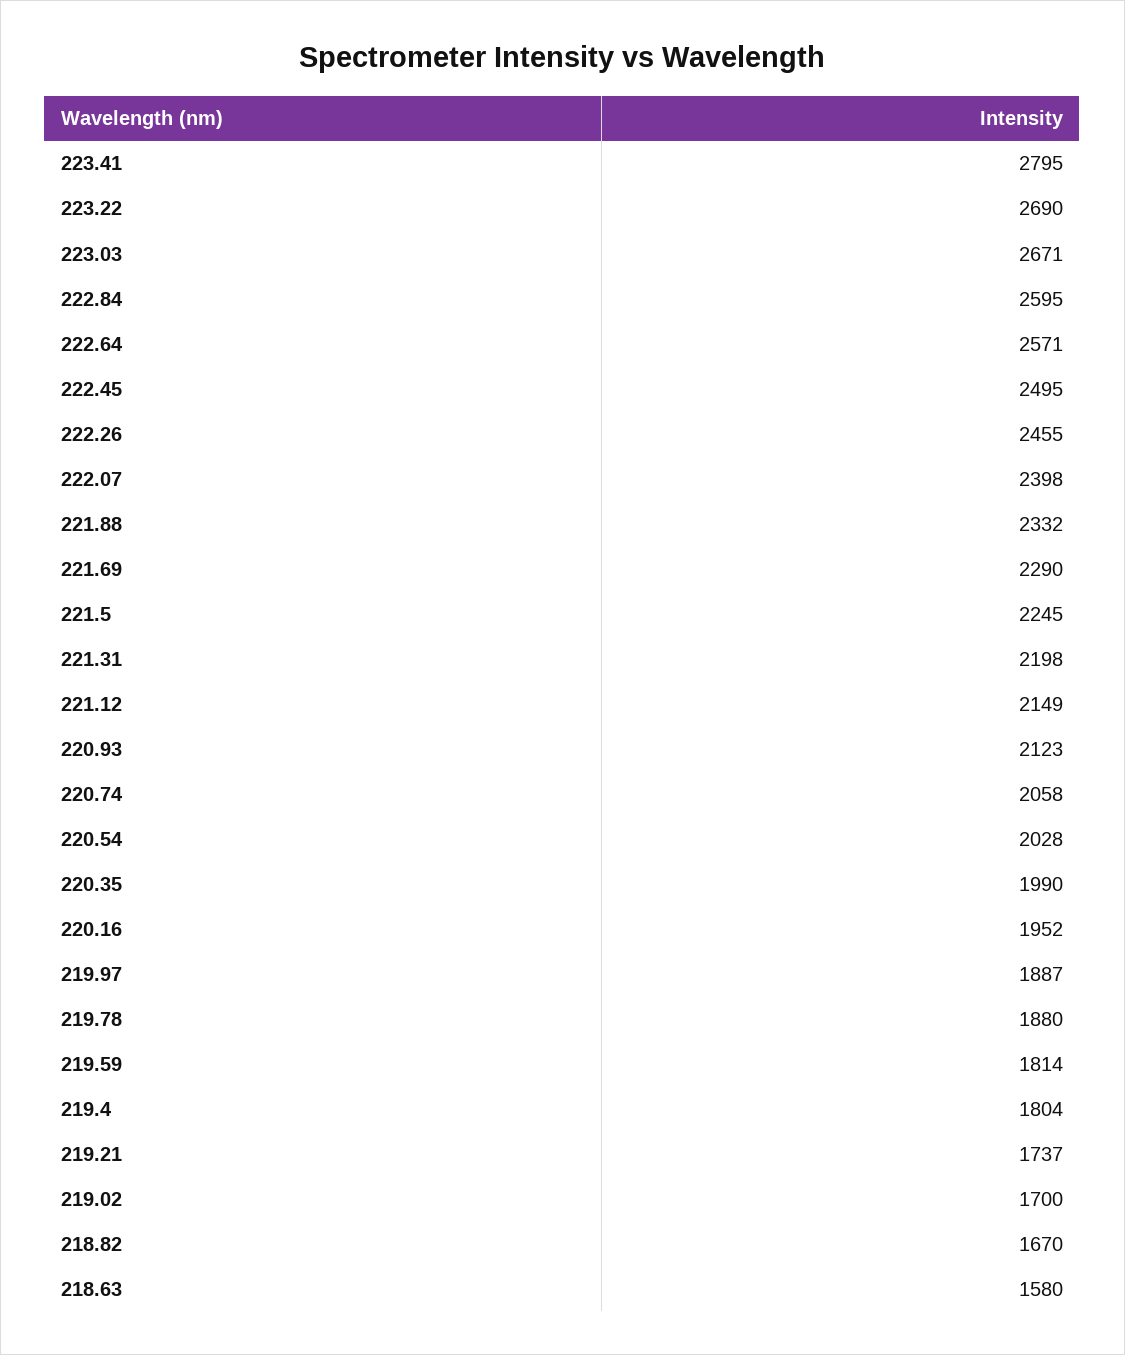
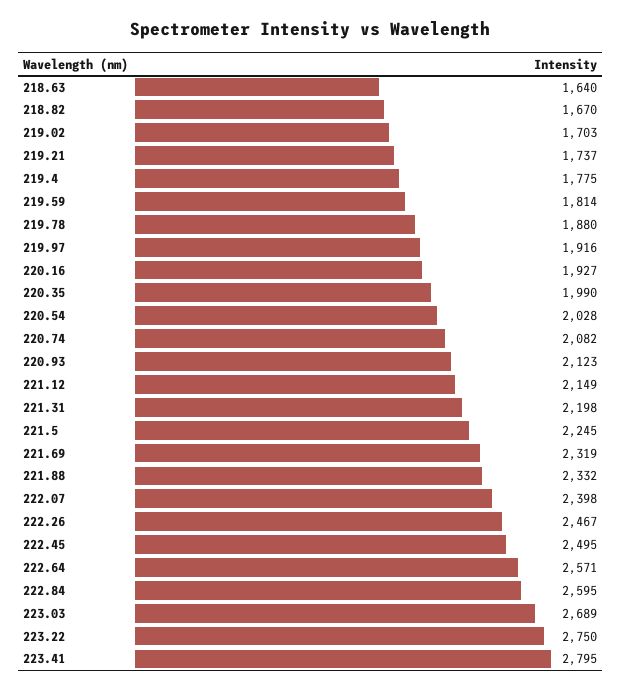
223.22: 2690 -> 2750
223.03: 2671 -> 2689
222.26: 2455 -> 2467
221.69: 2290 -> 2319
220.74: 2058 -> 2082
220.16: 1952 -> 1927
219.97: 1887 -> 1916
219.4: 1804 -> 1775
219.02: 1700 -> 1703
218.63: 1580 -> 1640

